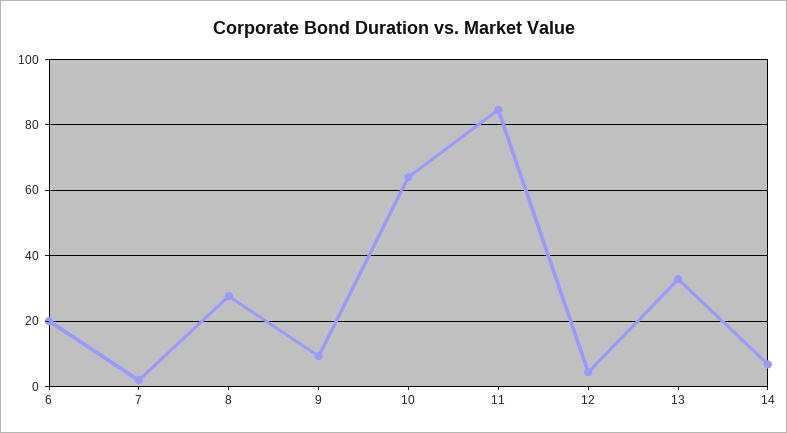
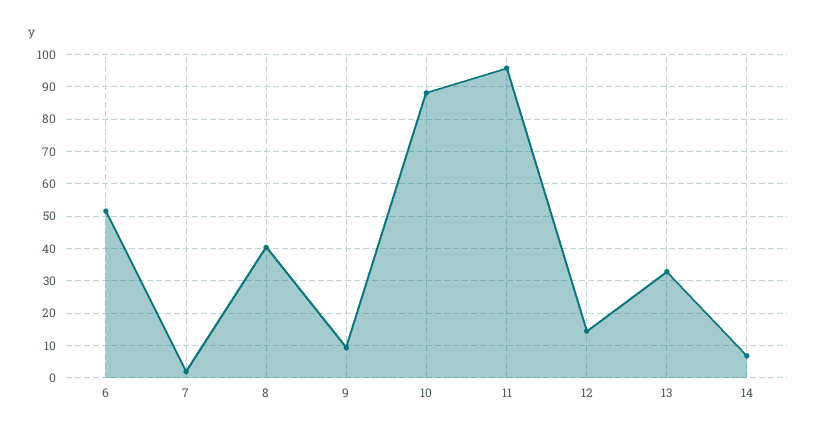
6: 20 -> 52
8: 28 -> 40
10: 64 -> 88
11: 84 -> 96
12: 4 -> 14

